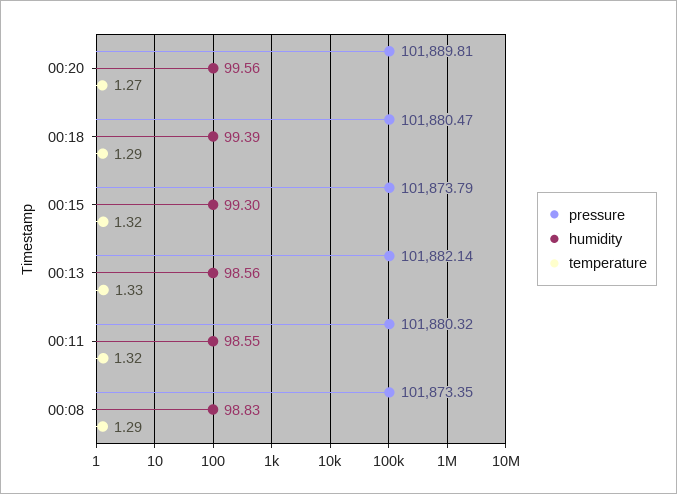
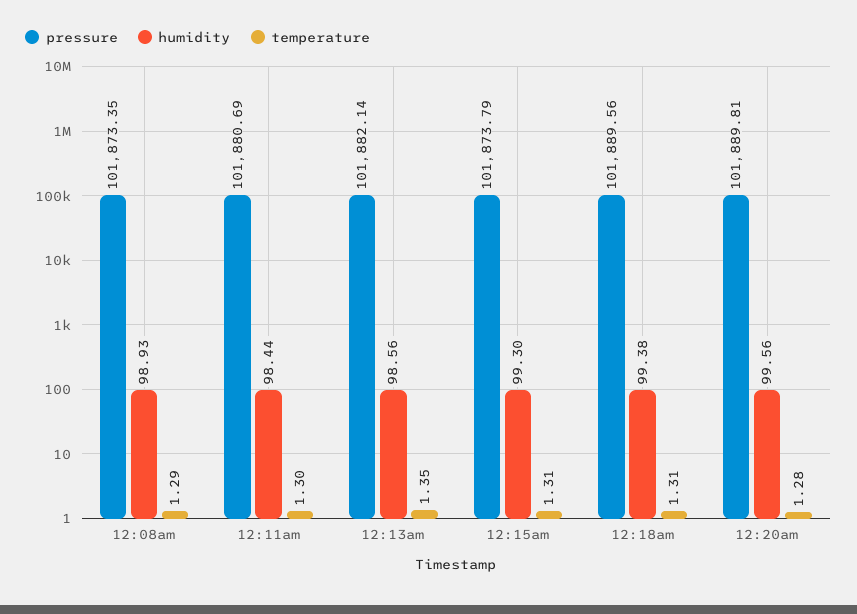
temperature, 00:20: 1.27 -> 1.28
pressure, 00:18: 101880.47 -> 101889.56
humidity, 00:18: 99.39 -> 99.38
temperature, 00:18: 1.29 -> 1.31
temperature, 00:15: 1.32 -> 1.31
temperature, 00:13: 1.33 -> 1.35
pressure, 00:11: 101880.32 -> 101880.69
humidity, 00:11: 98.55 -> 98.44
temperature, 00:11: 1.32 -> 1.3
humidity, 00:08: 98.83 -> 98.93

